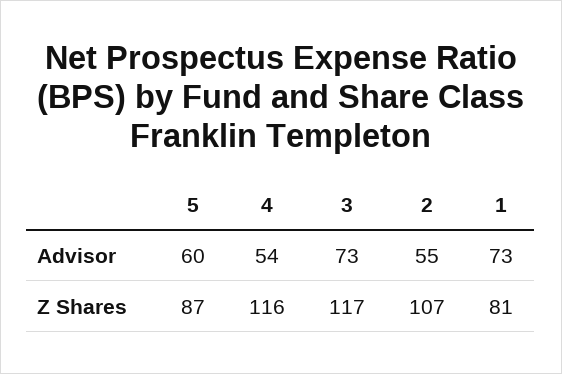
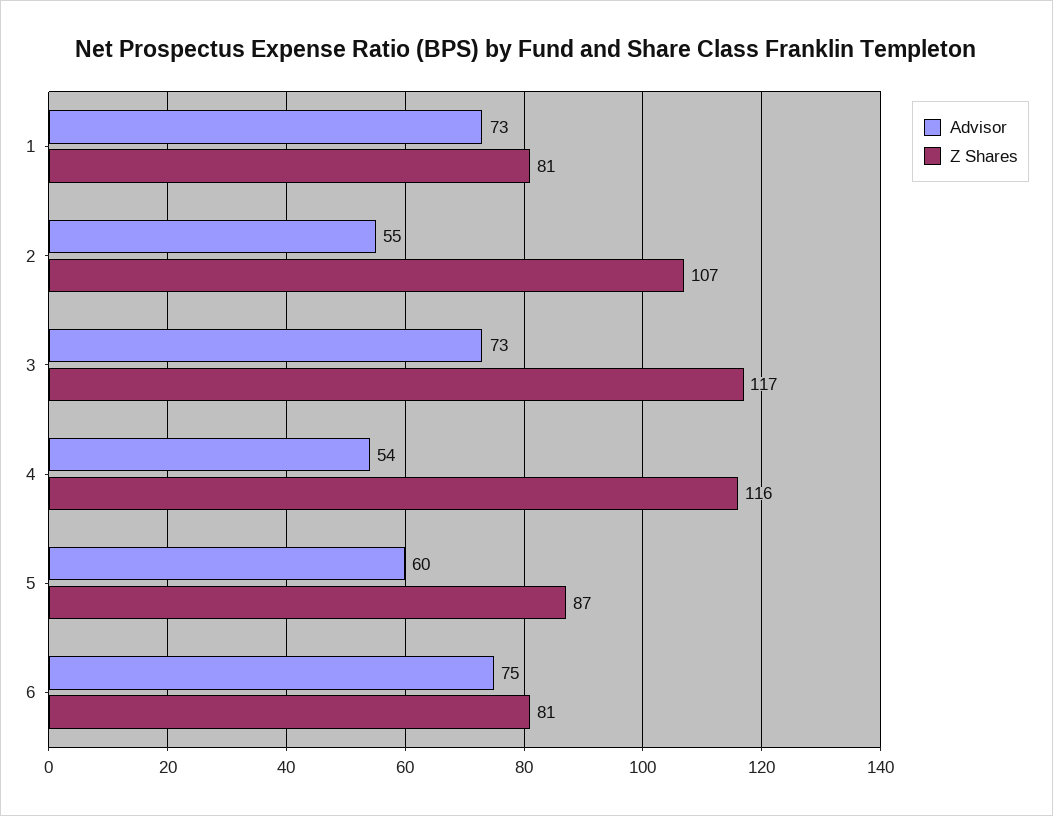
Advisor, 6: none -> 75
Z Shares, 6: none -> 81

